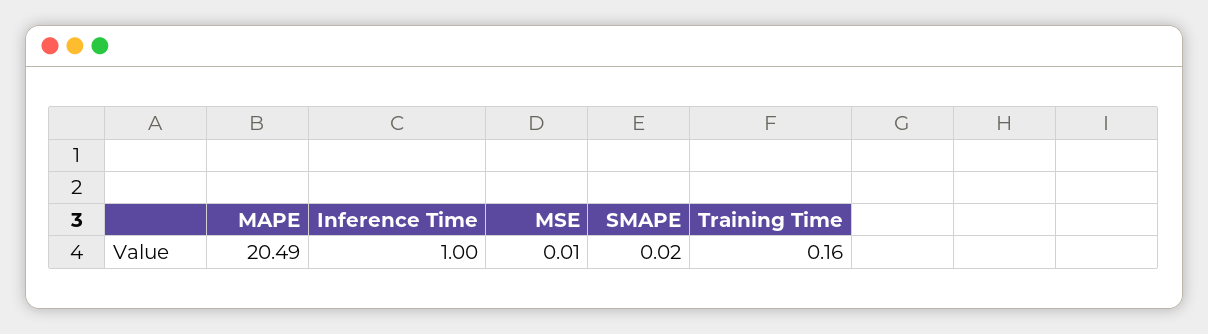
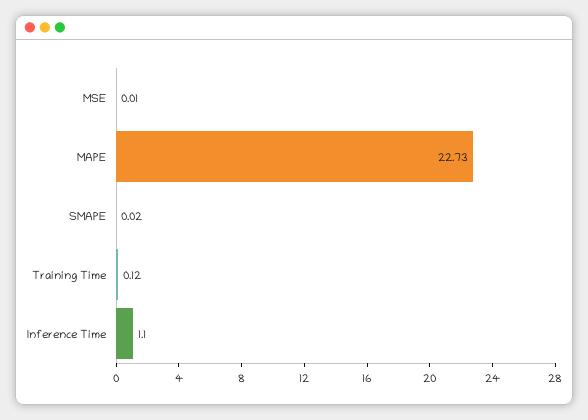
MAPE: 20.49 -> 22.73
Inference Time: 1 -> 1.1
Training Time: 0.16 -> 0.12

